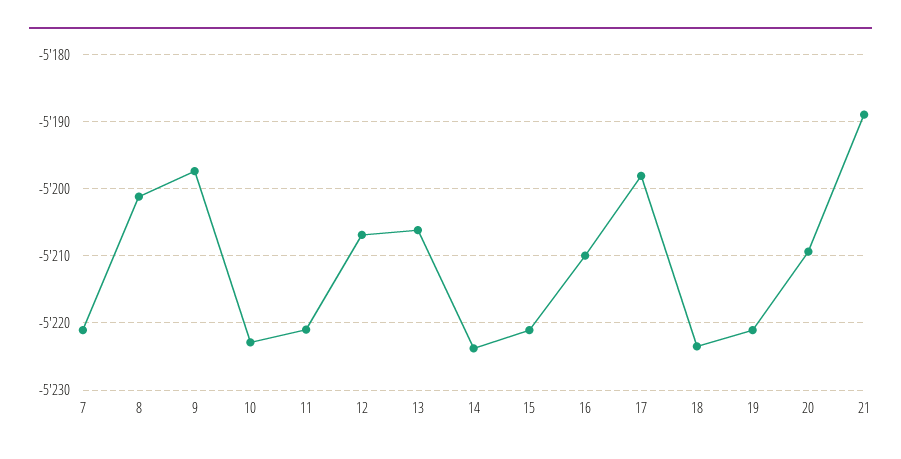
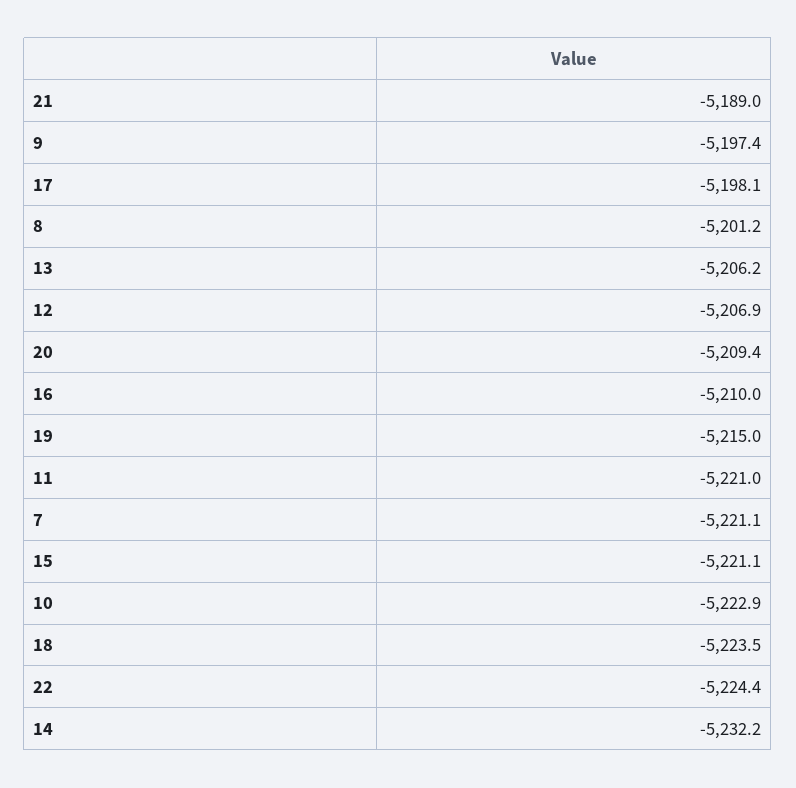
14: -5224 -> -5232.2
19: -5221 -> -5215
22: none -> -5224.4

